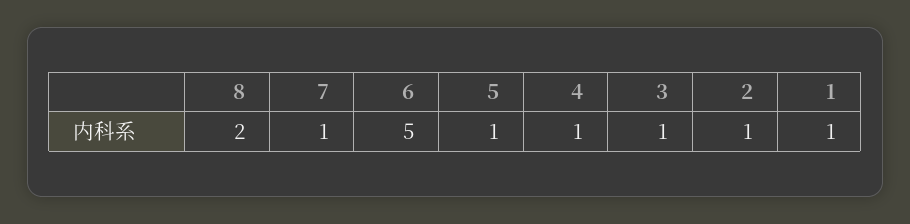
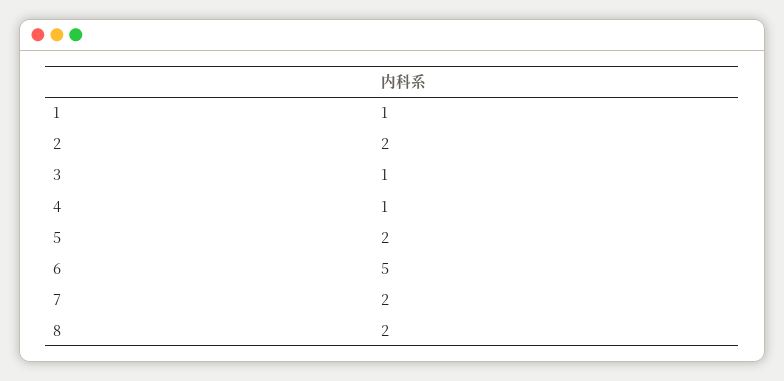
7: 1 -> 2
5: 1 -> 2
2: 1 -> 2

